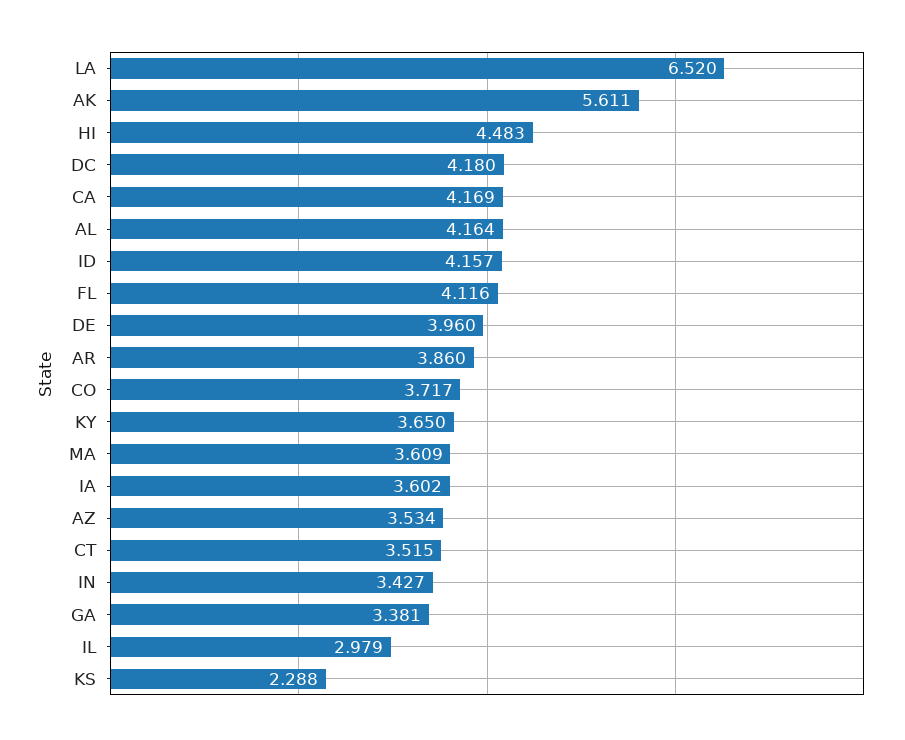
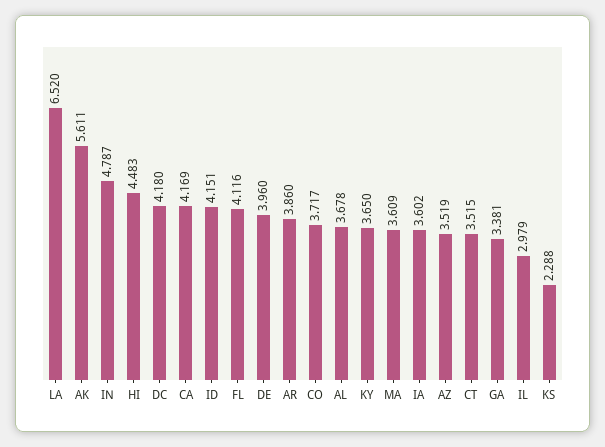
AL: 4.164 -> 3.678
ID: 4.157 -> 4.151
AZ: 3.534 -> 3.519
IN: 3.427 -> 4.787

